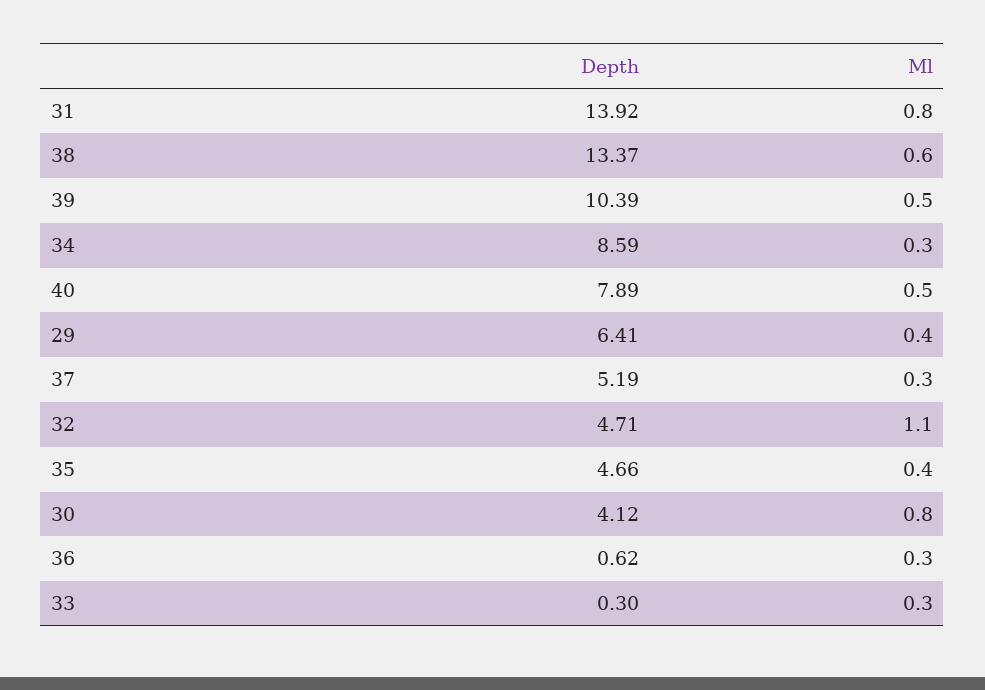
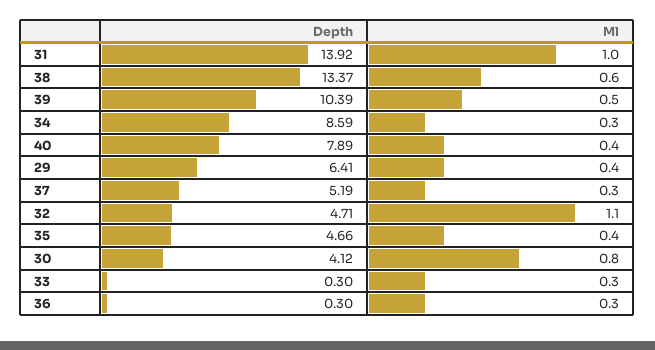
Ml, 31: 0.8 -> 1
Ml, 40: 0.5 -> 0.4
Depth, 36: 0.62 -> 0.3

